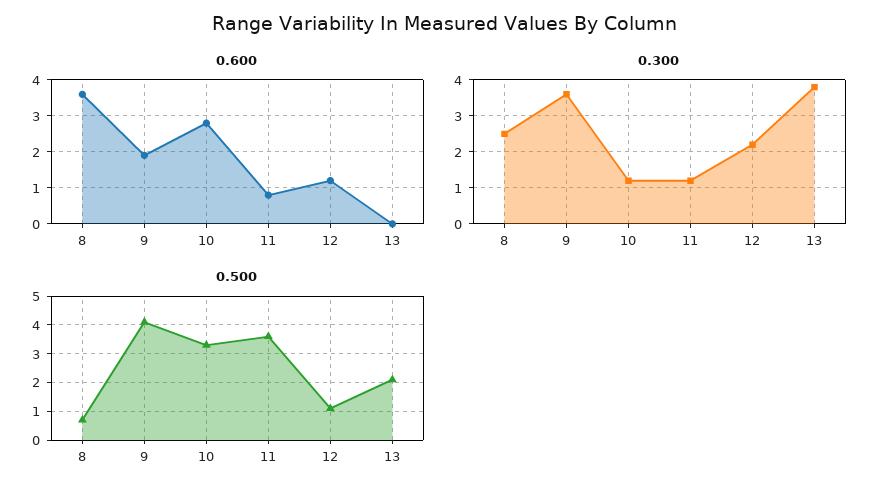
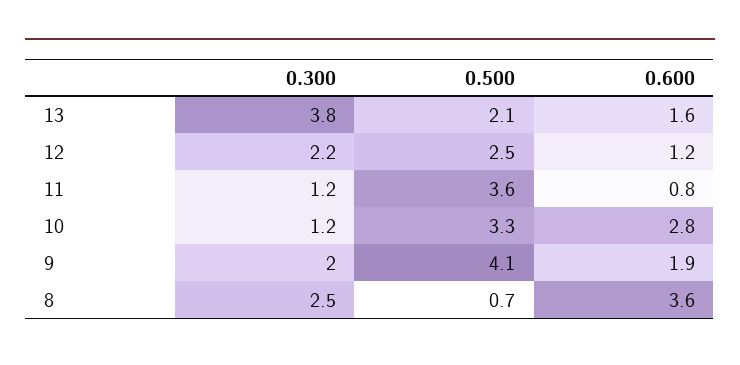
0.600, 13: 0 -> 1.6
0.300, 9: 3.5 -> 2
0.500, 12: 1 -> 2.5

